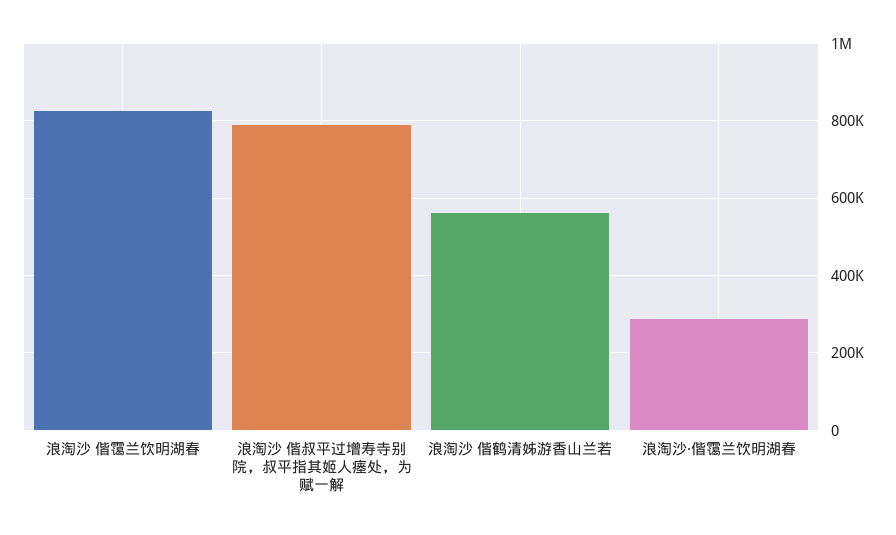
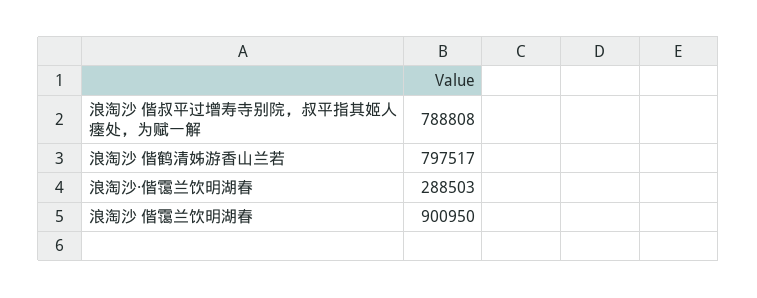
浪淘沙 偕霭兰饮明湖春: 820000 -> 900950
浪淘沙 偕鹤清姊游香山兰若: 560000 -> 797517

